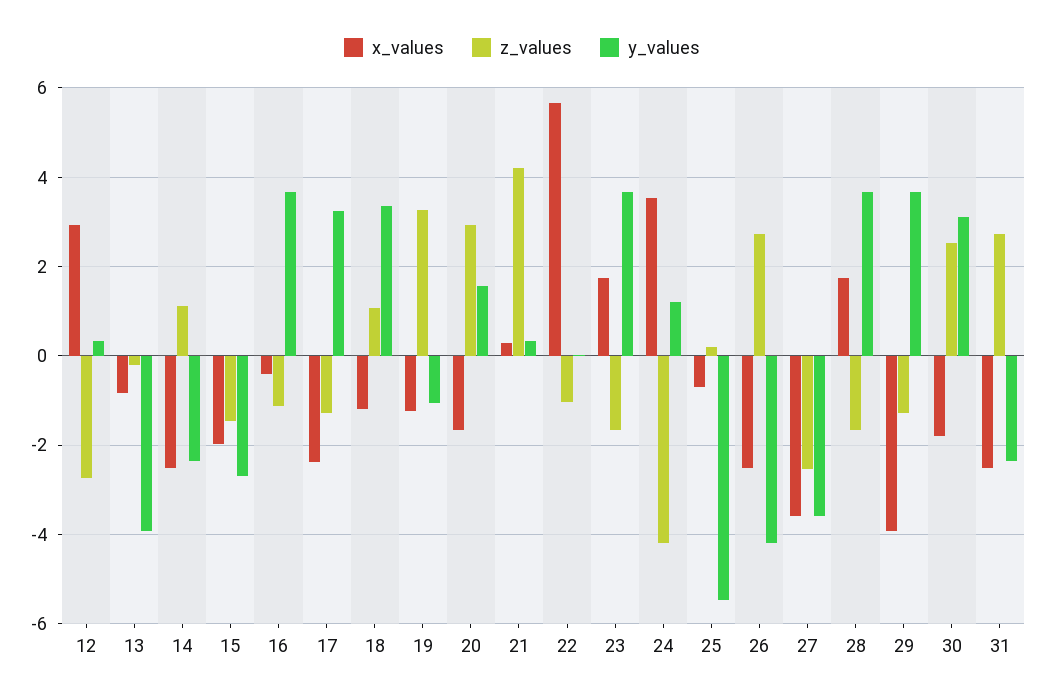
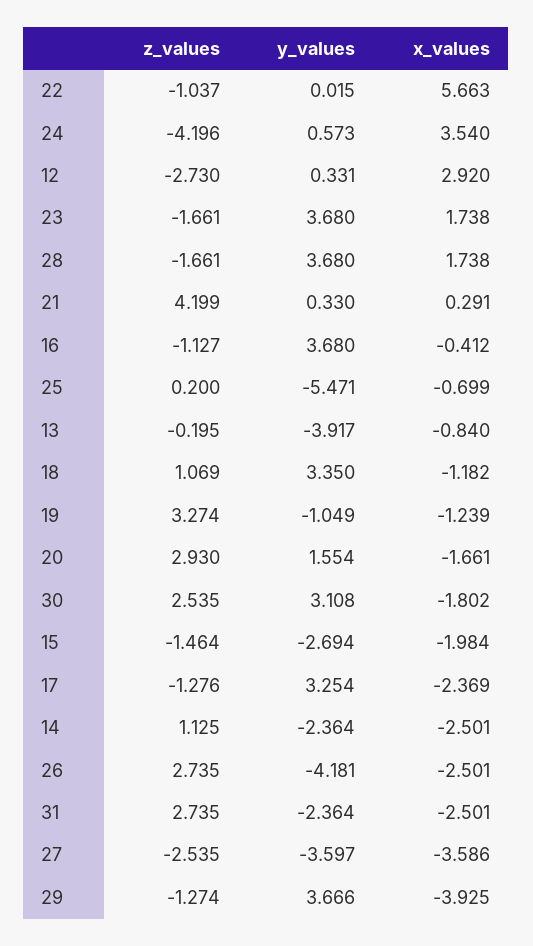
y_values, 24: 1.2 -> 0.573

